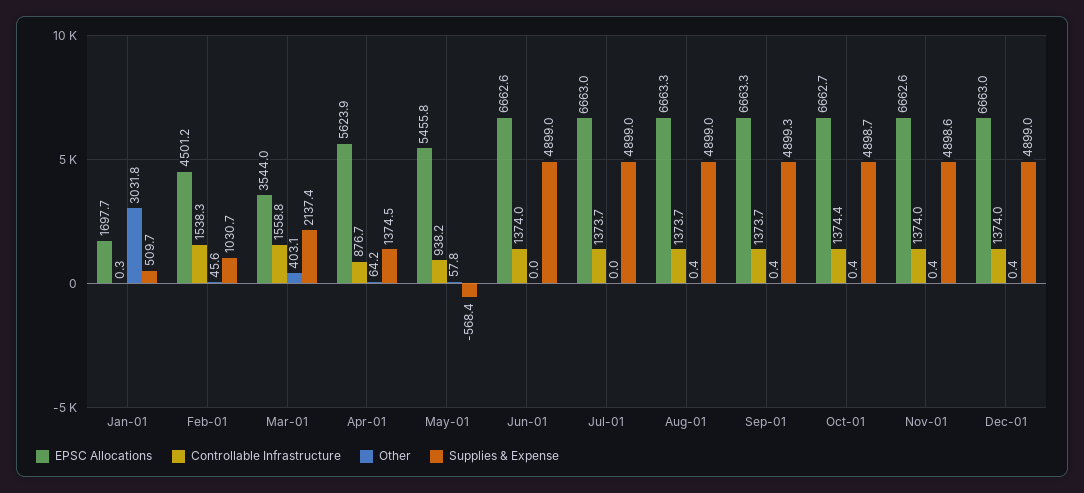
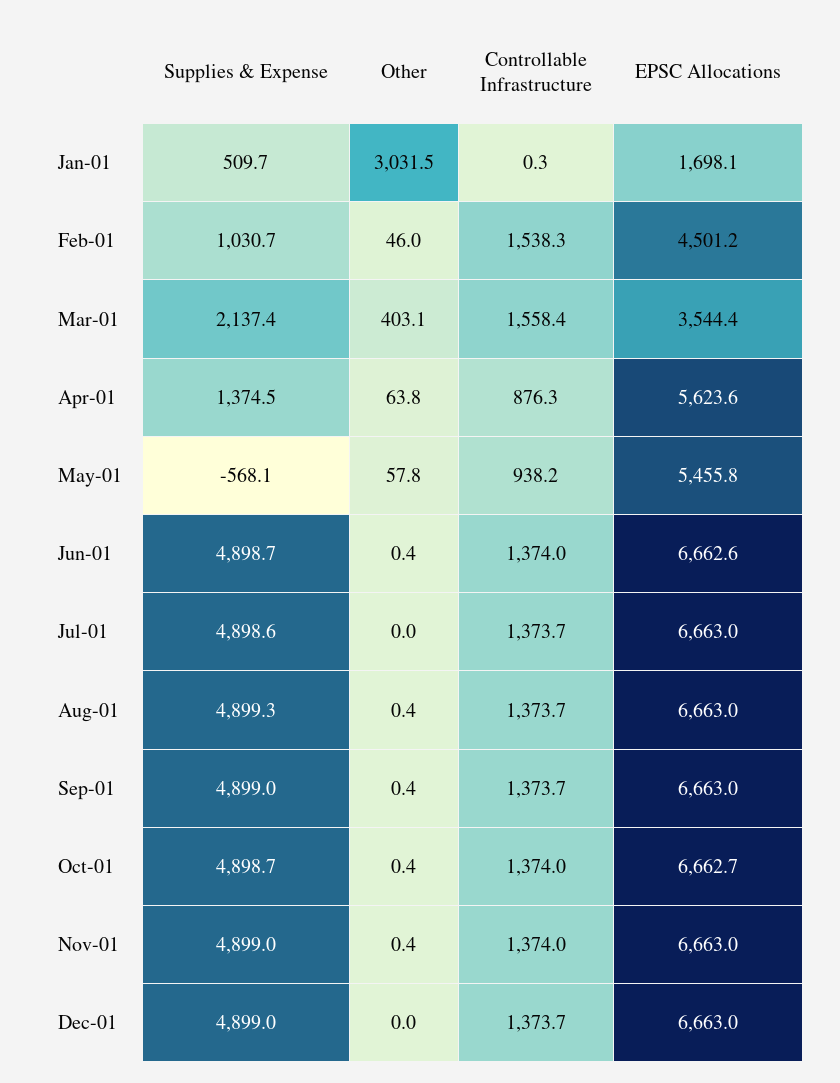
EPSC Allocations, Jan-01: 1697.7 -> 1698.1
Other, Jan-01: 3031.8 -> 3031.5
Other, Feb-01: 45.6 -> 46
EPSC Allocations, Mar-01: 3544 -> 3544.4
Controllable Infrastructure, Mar-01: 1558.8 -> 1558.4
EPSC Allocations, Apr-01: 5623.9 -> 5623.6
Controllable Infrastructure, Apr-01: 876.7 -> 876.3
Other, Apr-01: 64.2 -> 63.8
Supplies & Expense, May-01: -568.4 -> -568.1
Other, Jun-01: 0 -> 0.4
Supplies & Expense, Jun-01: 4899 -> 4898.7
Supplies & Expense, Jul-01: 4899 -> 4898.6
EPSC Allocations, Aug-01: 6663.3 -> 6663
Supplies & Expense, Aug-01: 4899 -> 4899.3
EPSC Allocations, Sep-01: 6663.3 -> 6663
Supplies & Expense, Sep-01: 4899.3 -> 4899
Controllable Infrastructure, Oct-01: 1374.4 -> 1374
EPSC Allocations, Nov-01: 6662.6 -> 6663
Supplies & Expense, Nov-01: 4898.6 -> 4899
Controllable Infrastructure, Dec-01: 1374 -> 1373.7
Other, Dec-01: 0.4 -> 0

